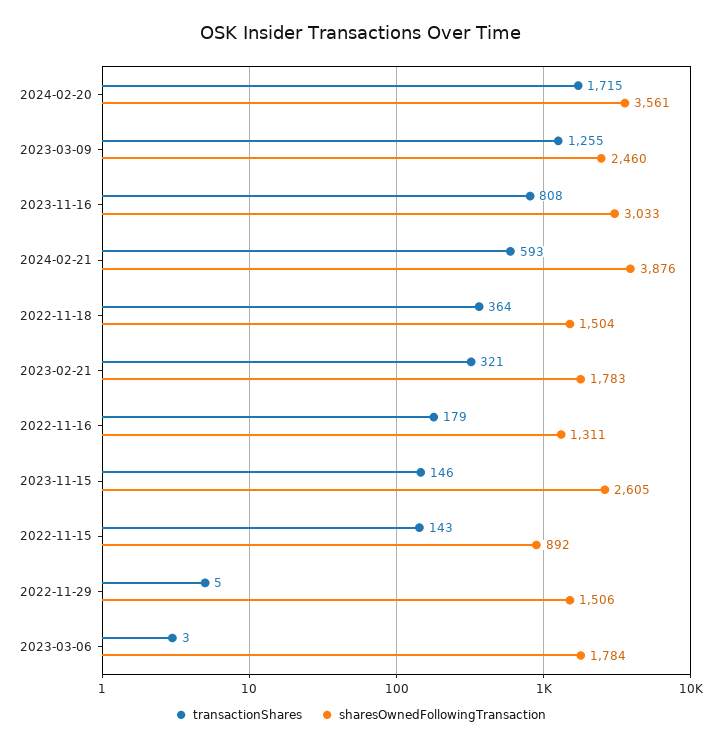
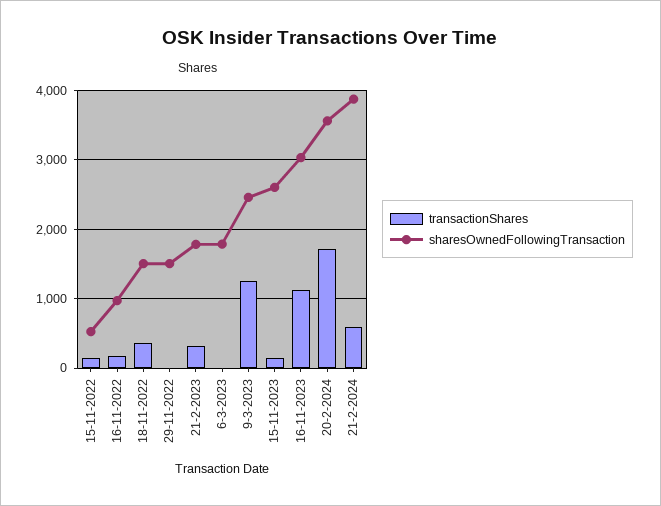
transactionShares, 2023-11-16: 808 -> 1100
sharesOwnedFollowingTransaction, 2022-11-16: 1311 -> 1000
sharesOwnedFollowingTransaction, 2022-11-15: 892 -> 500

